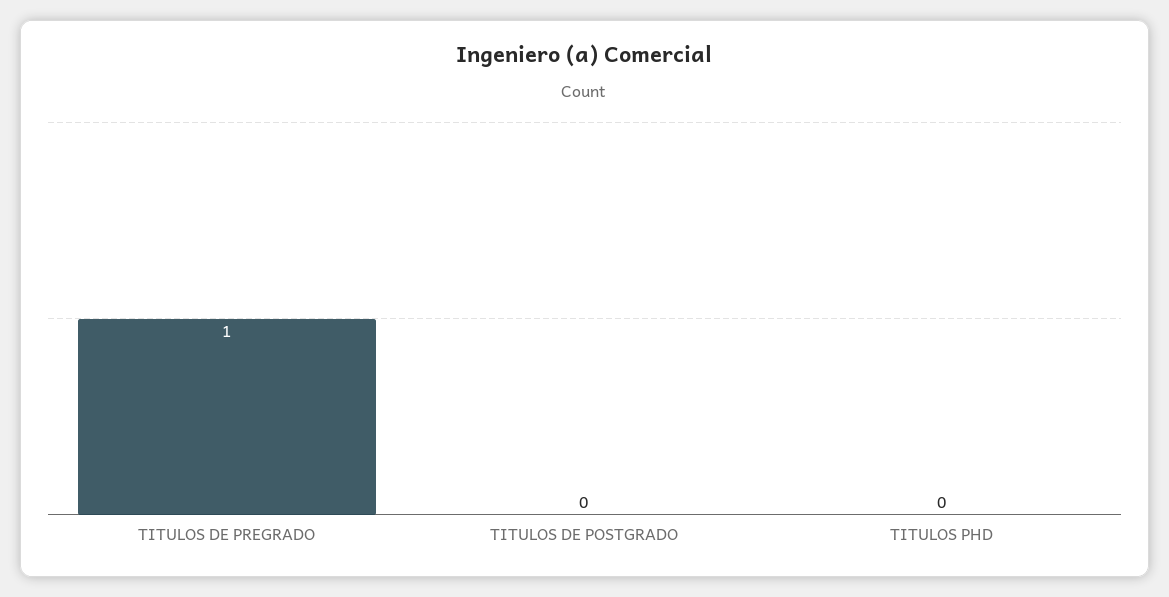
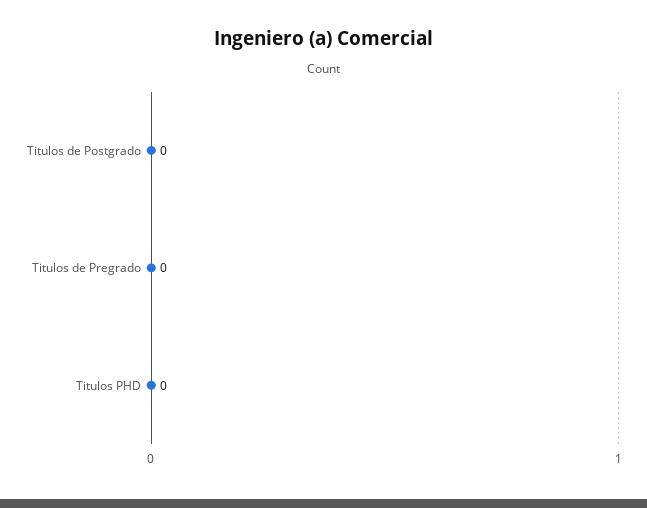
TITULOS DE PREGRADO: 1 -> 0

